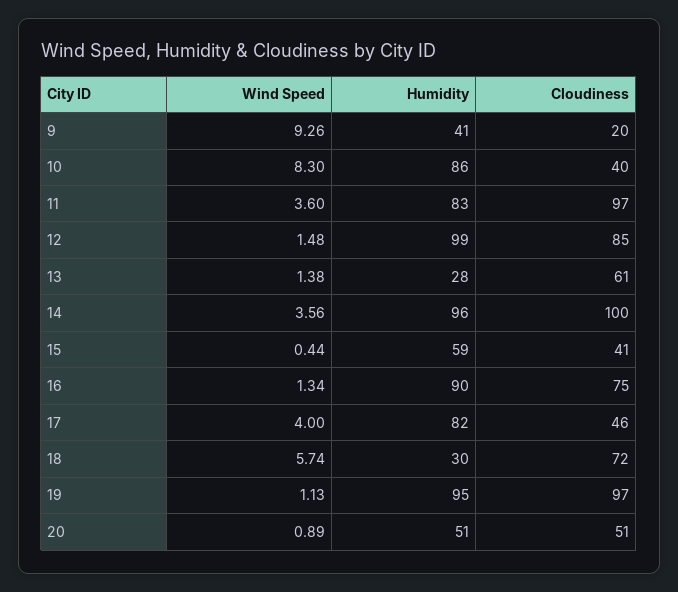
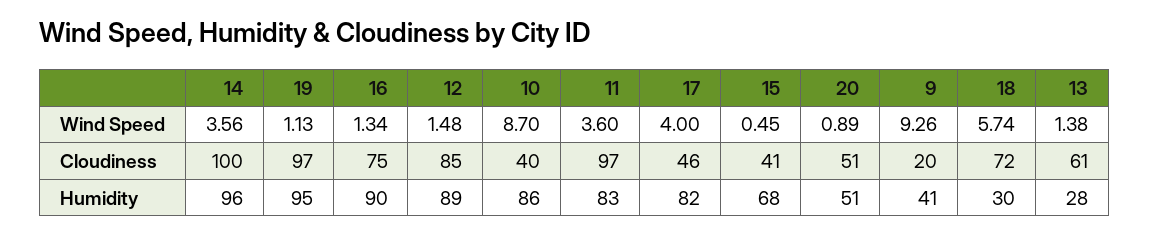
Wind Speed, 10: 8.3 -> 8.7
Humidity, 12: 99 -> 89
Wind Speed, 15: 0.44 -> 0.45
Humidity, 15: 59 -> 68

